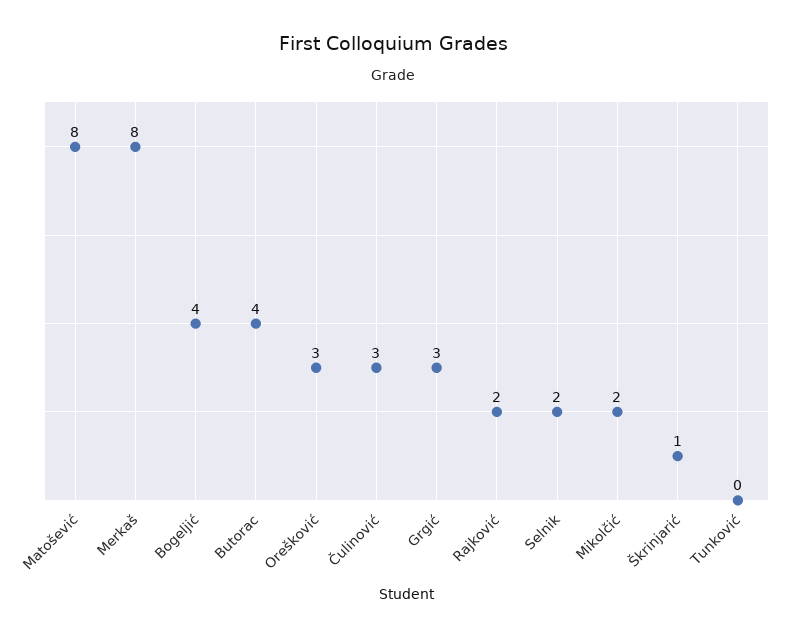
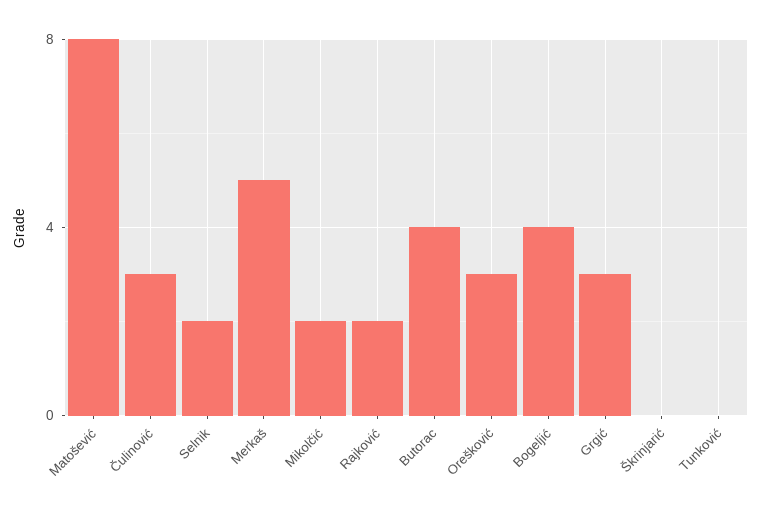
Merkaš: 8 -> 5
Škrinjarić: 1 -> 0

